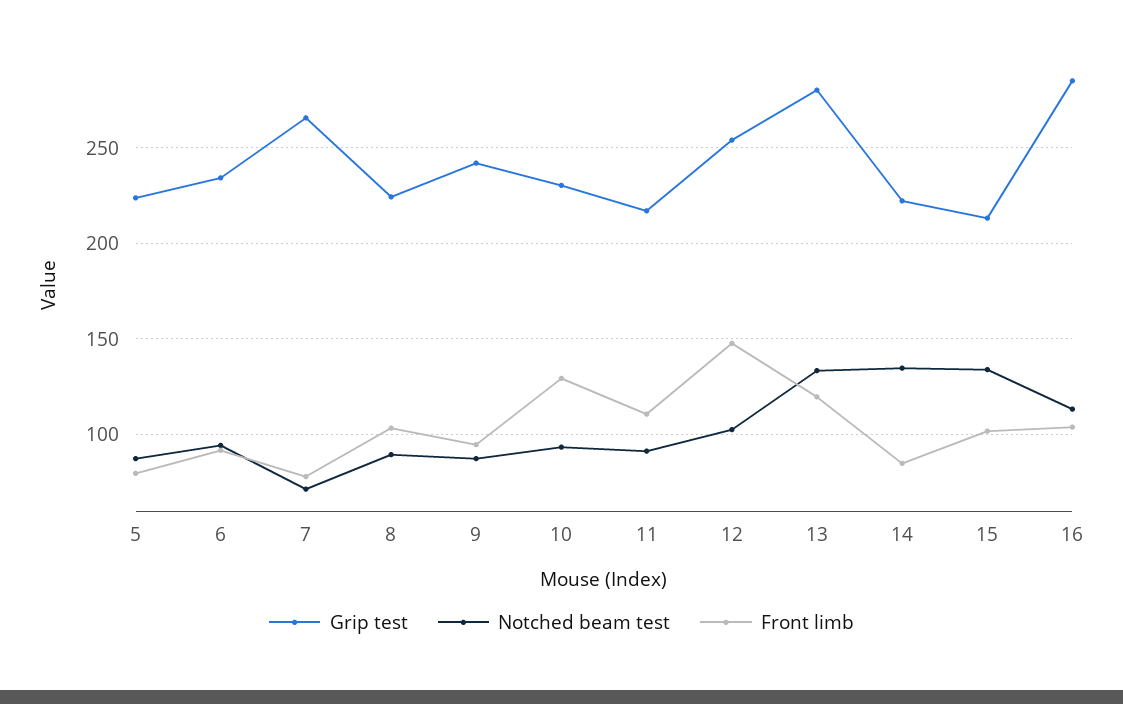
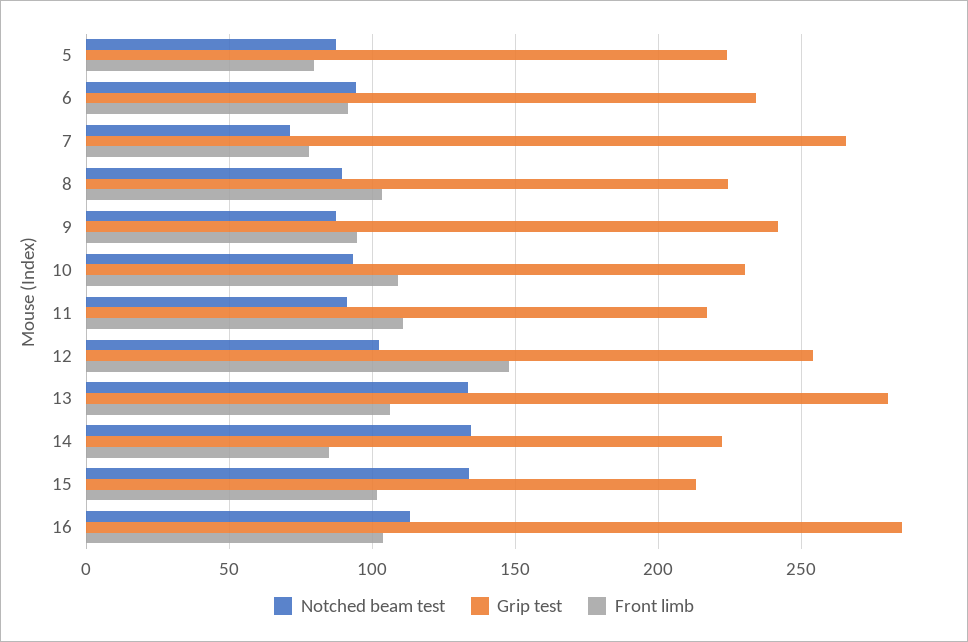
Front limb, 10: 130 -> 110
Front limb, 13: 120 -> 105

